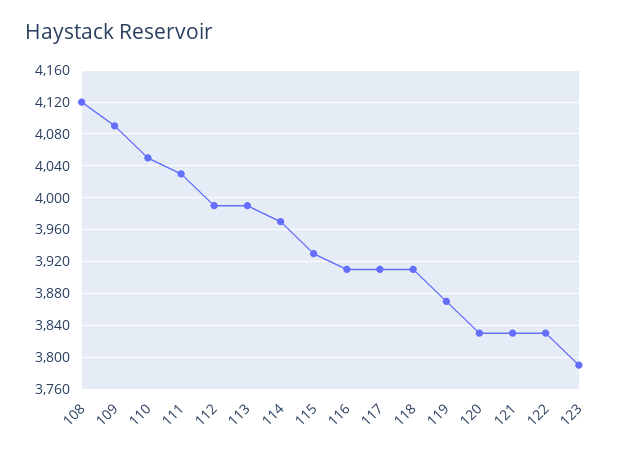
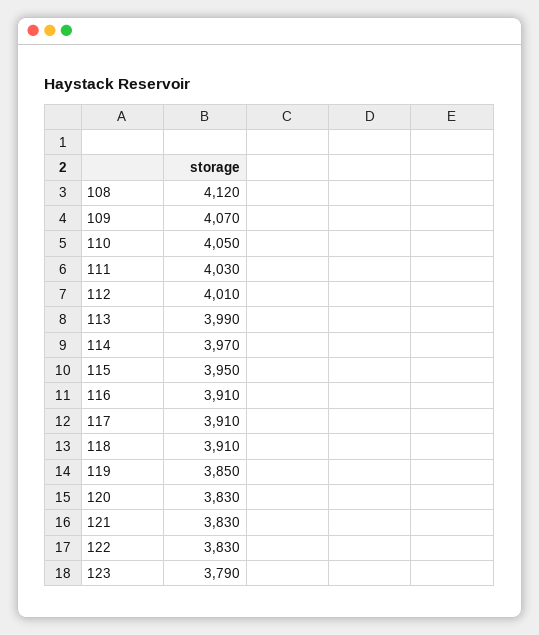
109: 4090 -> 4070
112: 3990 -> 4010
115: 3930 -> 3950
119: 3870 -> 3850

